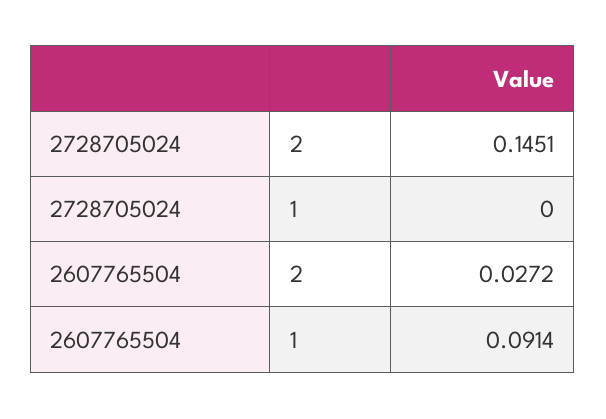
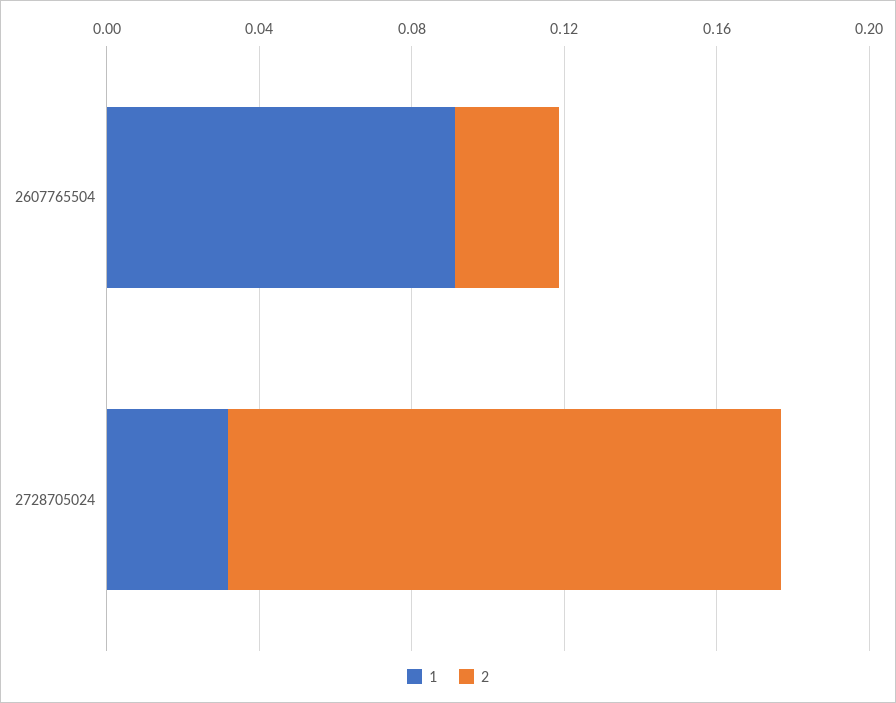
1, 2728705024: 0 -> 0.03

